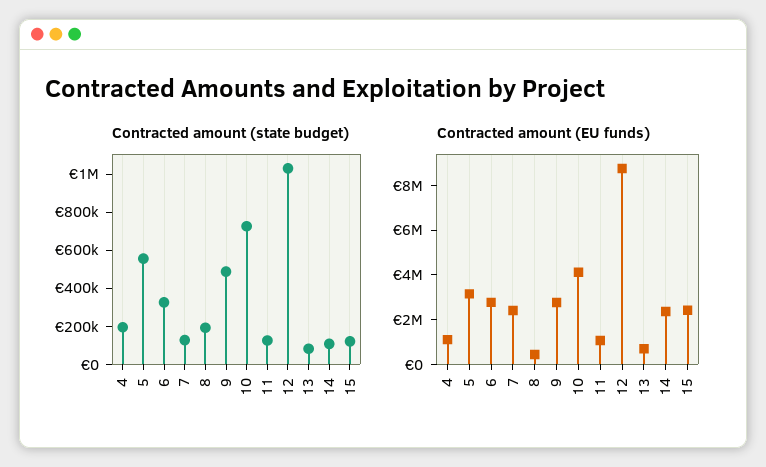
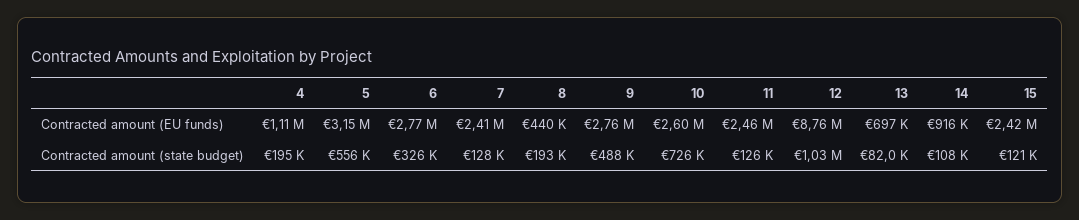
Contracted amount (EU funds), 10: 4000000 -> 2600000
Contracted amount (EU funds), 11: 1000000 -> 2460000
Contracted amount (EU funds), 14: 2500000 -> 916000

